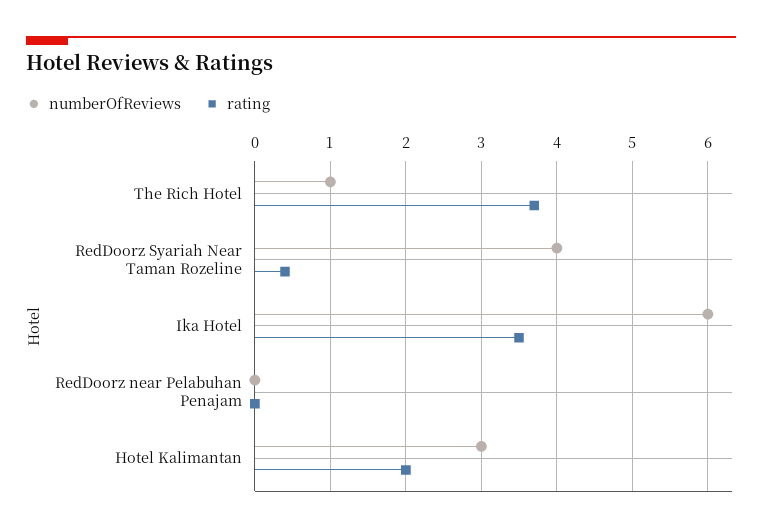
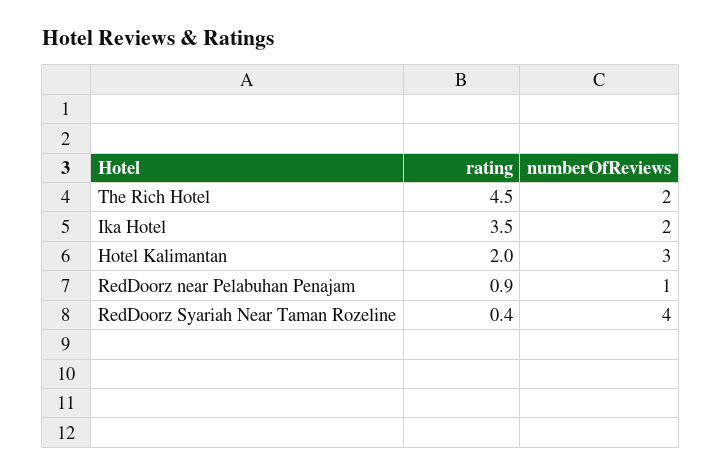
numberOfReviews, The Rich Hotel: 1 -> 2
rating, The Rich Hotel: 3.7 -> 4.5
numberOfReviews, Ika Hotel: 6 -> 2
numberOfReviews, RedDoorz near Pelabuhan Penajam: 0 -> 1
rating, RedDoorz near Pelabuhan Penajam: 0 -> 0.9

